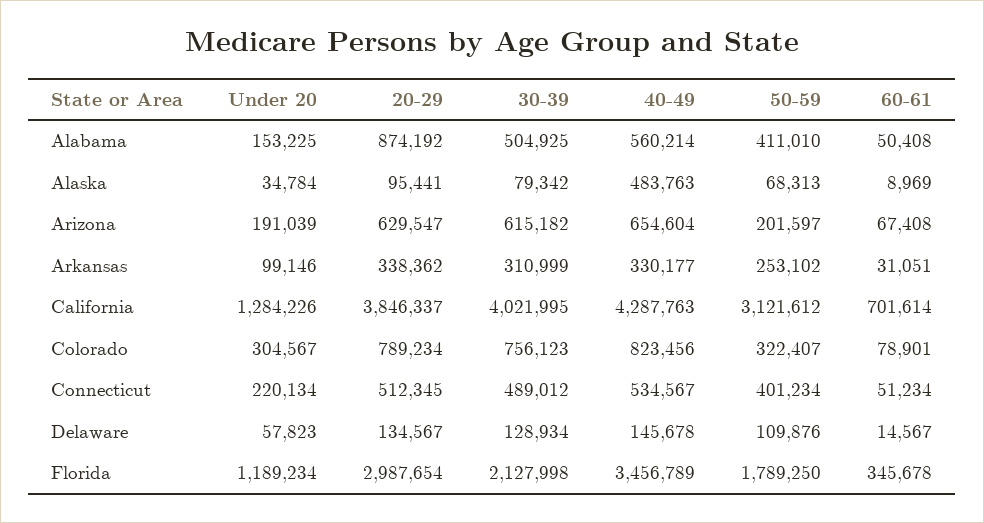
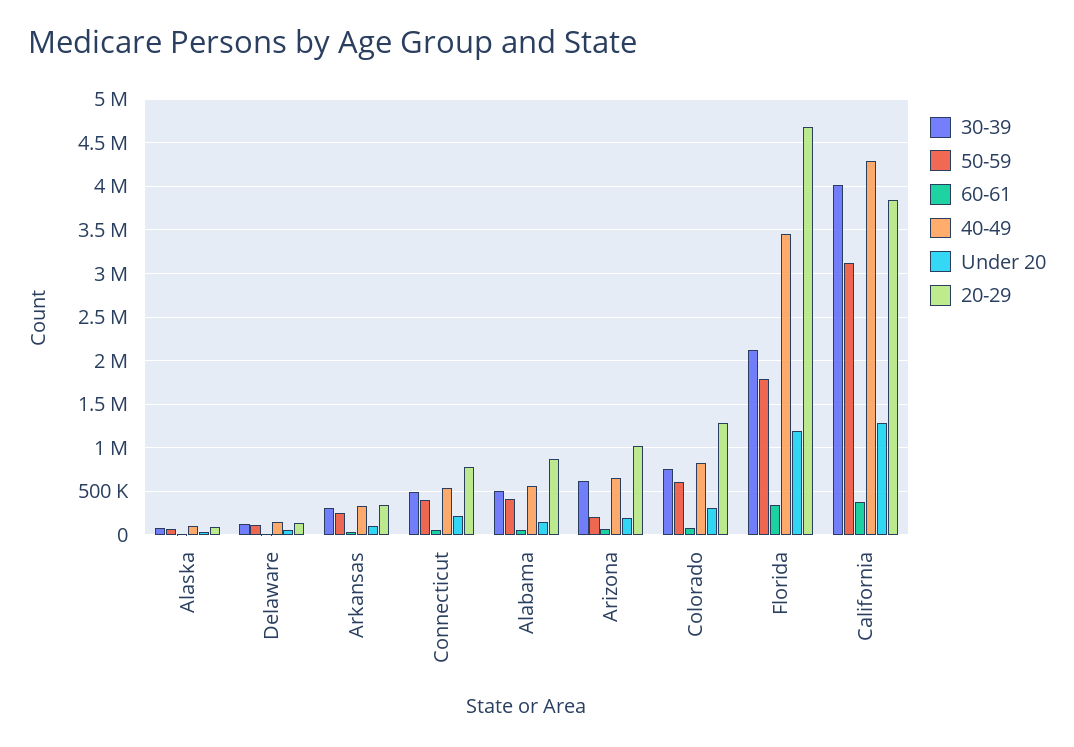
40-49, Alaska: 483763 -> 100000
20-29, Arizona: 629547 -> 1000000
60-61, California: 701614 -> 400000
20-29, Colorado: 789234 -> 1300000
50-59, Colorado: 322407 -> 600000
20-29, Connecticut: 512345 -> 800000
20-29, Florida: 2987654 -> 4700000

